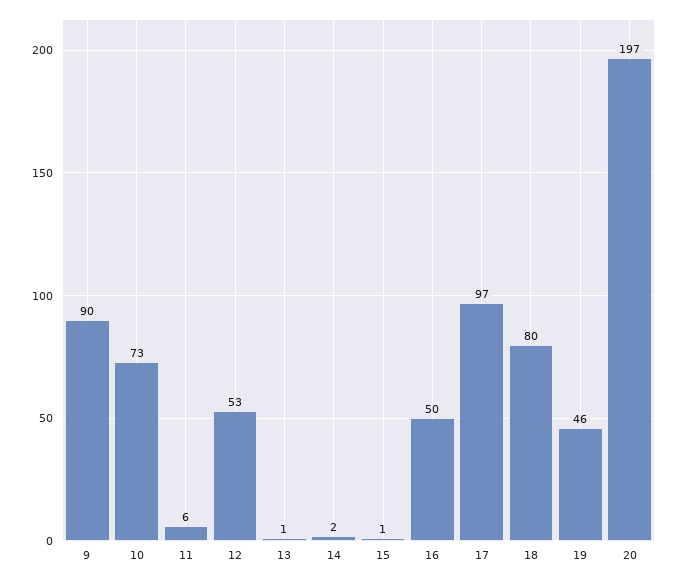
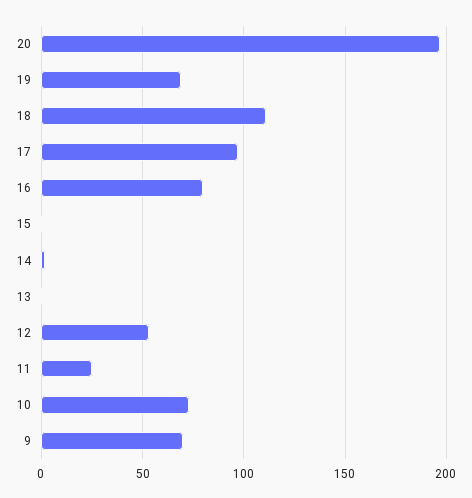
9: 90 -> 70
11: 6 -> 25
16: 50 -> 80
18: 80 -> 110
19: 46 -> 70

